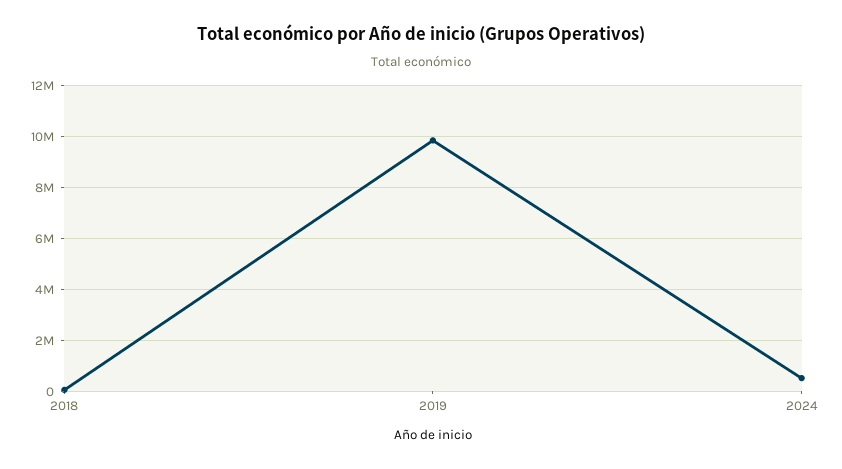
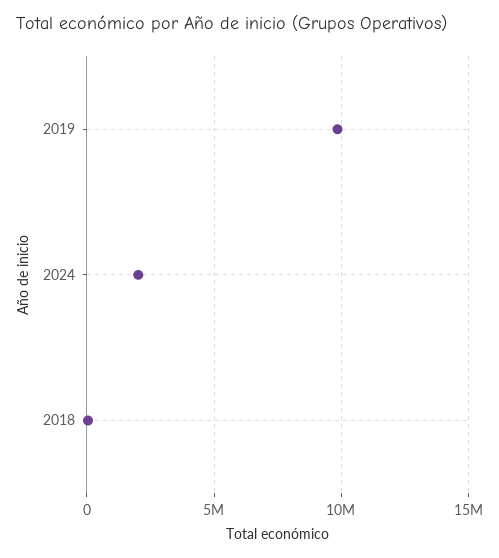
2024: 500000 -> 2000000

